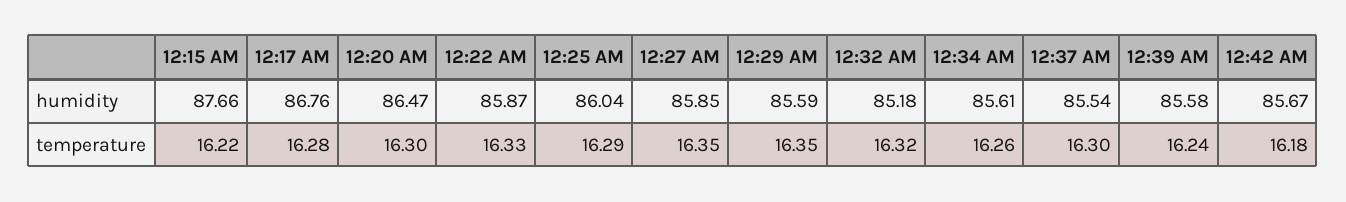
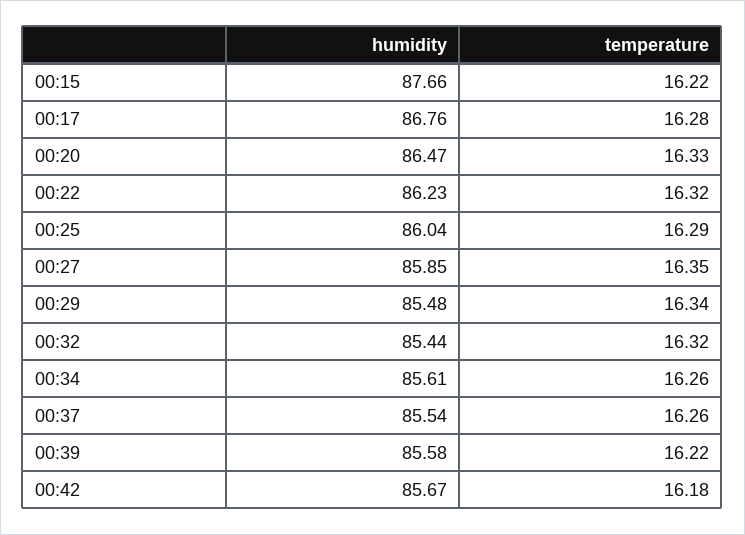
12:22 AM, humidity: 85.87 -> 86.23
12:29 AM, humidity: 85.59 -> 85.48
12:32 AM, humidity: 85.18 -> 85.44
12:20 AM, temperature: 16.3 -> 16.33
12:22 AM, temperature: 16.33 -> 16.32
12:29 AM, temperature: 16.35 -> 16.34
12:37 AM, temperature: 16.3 -> 16.26
12:39 AM, temperature: 16.24 -> 16.22

